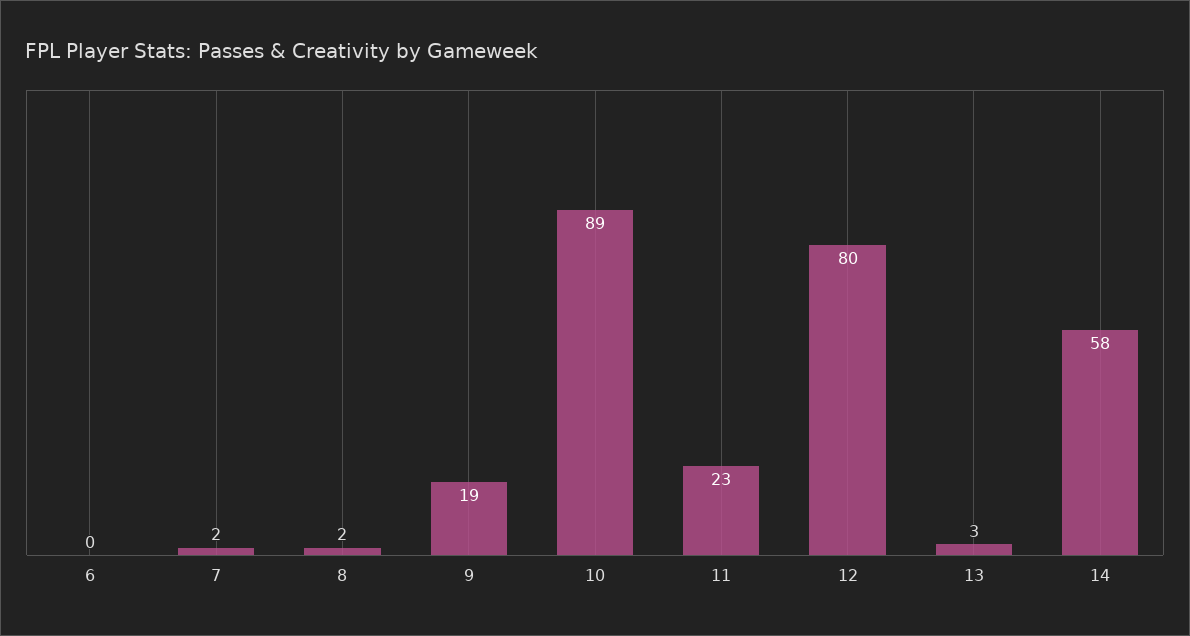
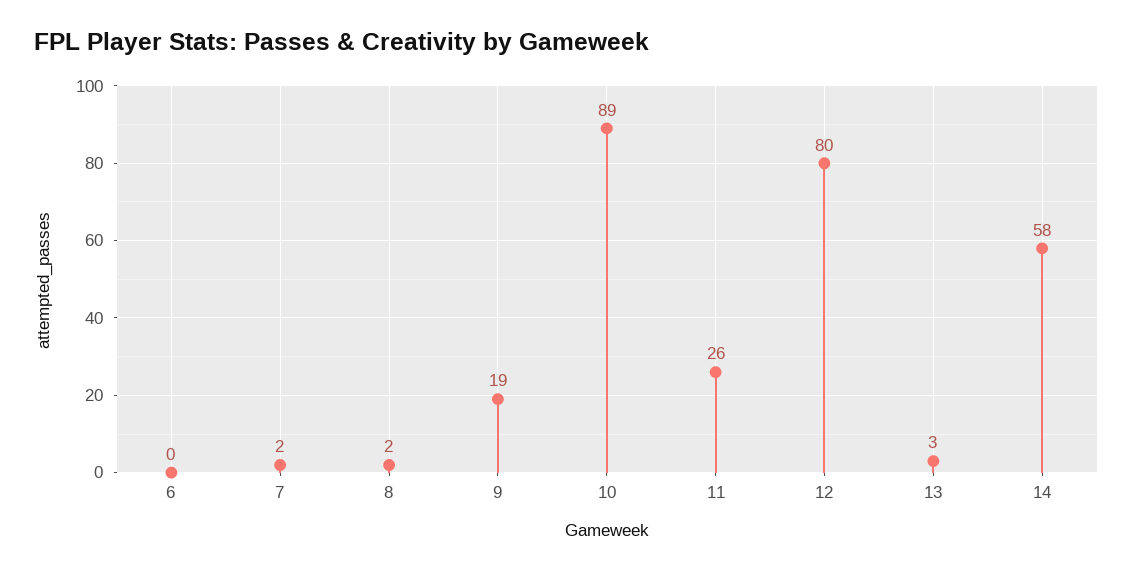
11: 23 -> 26

